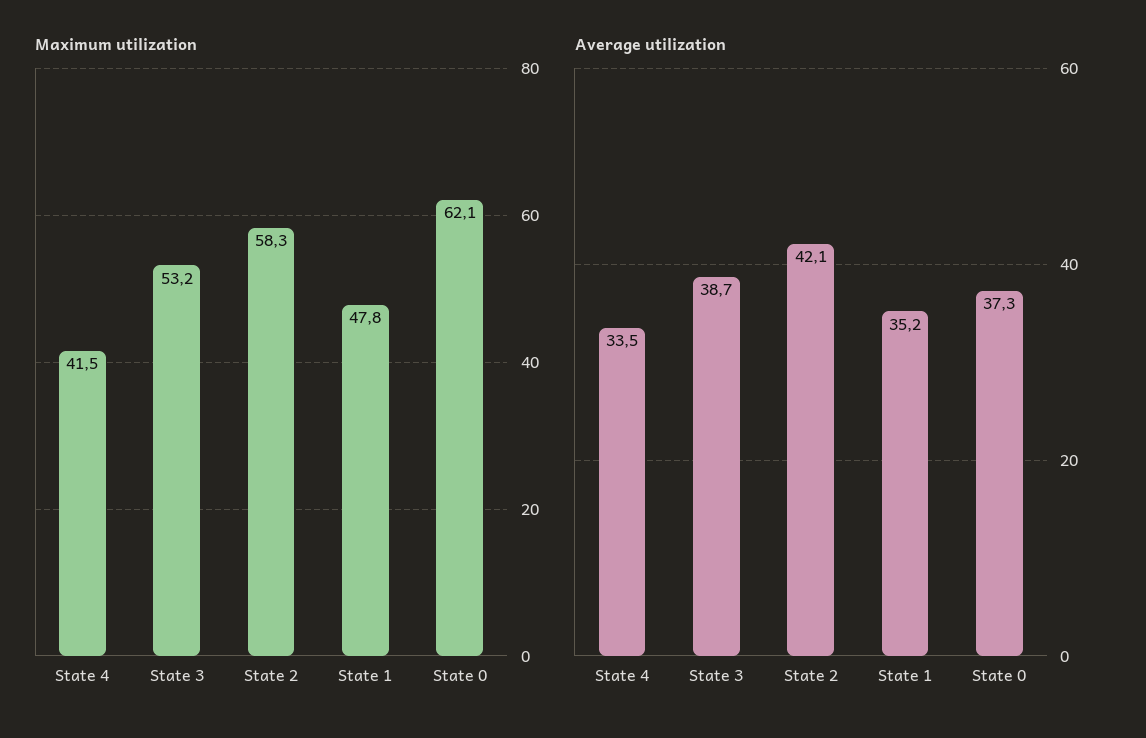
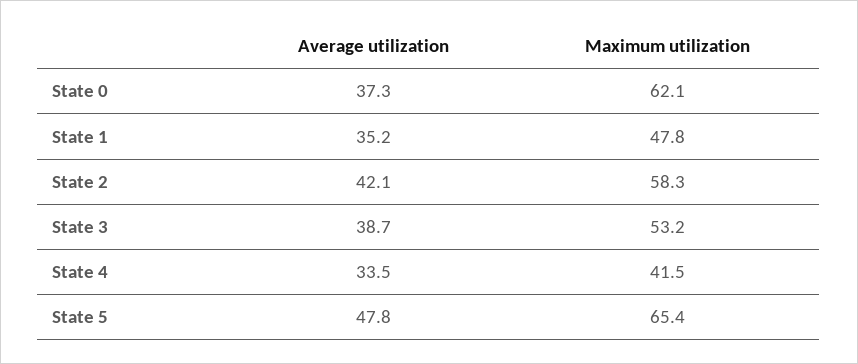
Average utilization, State 5: none -> 47.8
Maximum utilization, State 5: none -> 65.4

